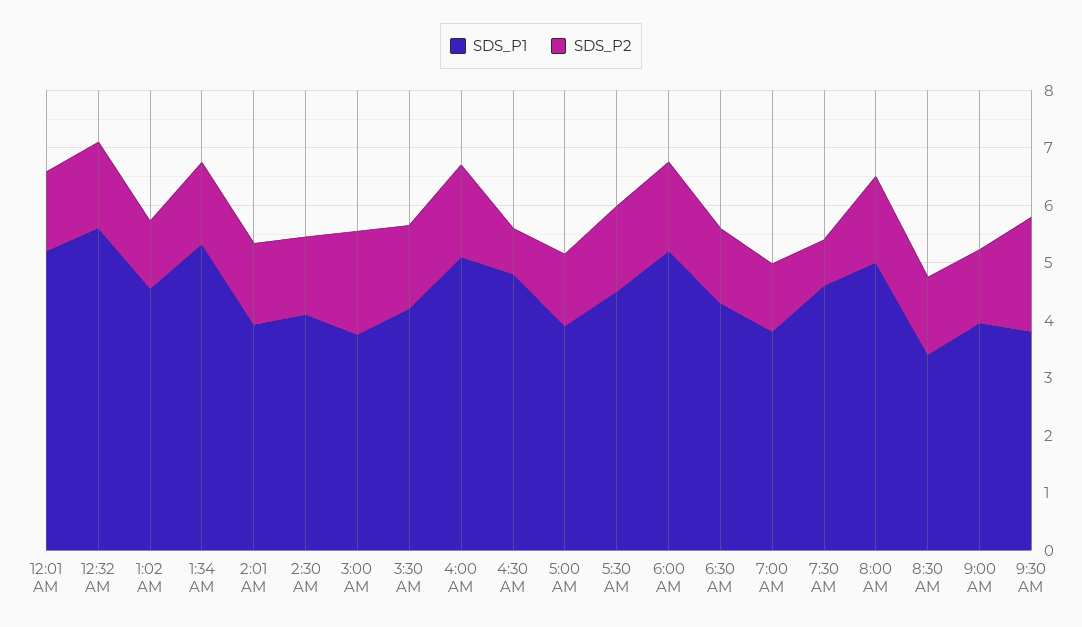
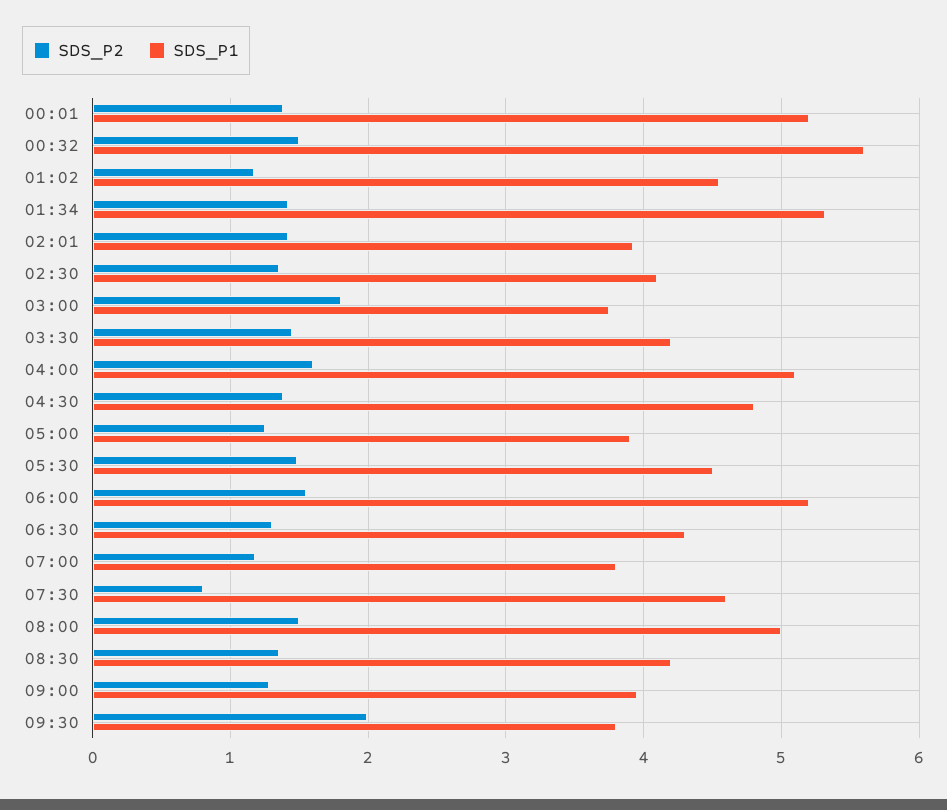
SDS_P2, 4:30 AM: 0.8 -> 1.4
SDS_P1, 8:30 AM: 3.4 -> 4.2

